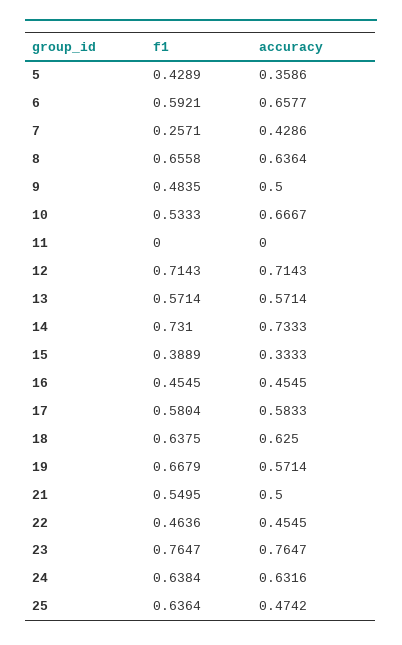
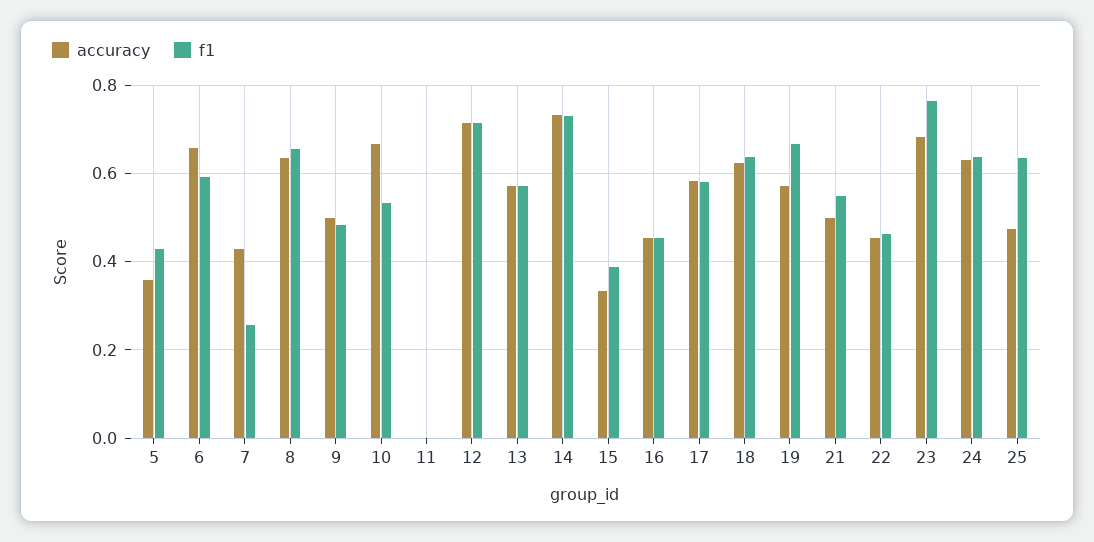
accuracy, 23: 0.7647 -> 0.68

